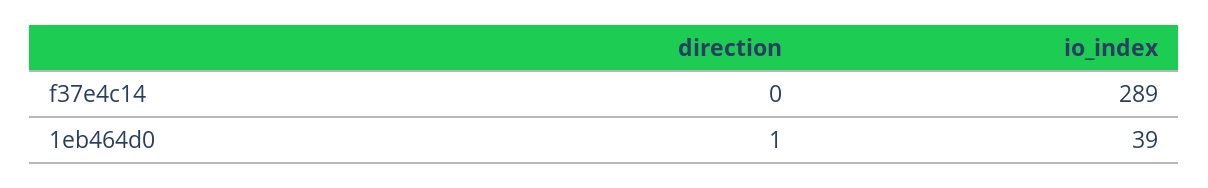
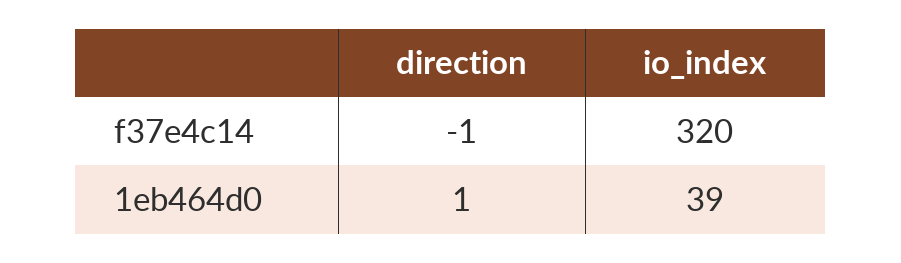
direction, f37e4c14: 0 -> -1
io_index, f37e4c14: 289 -> 320

